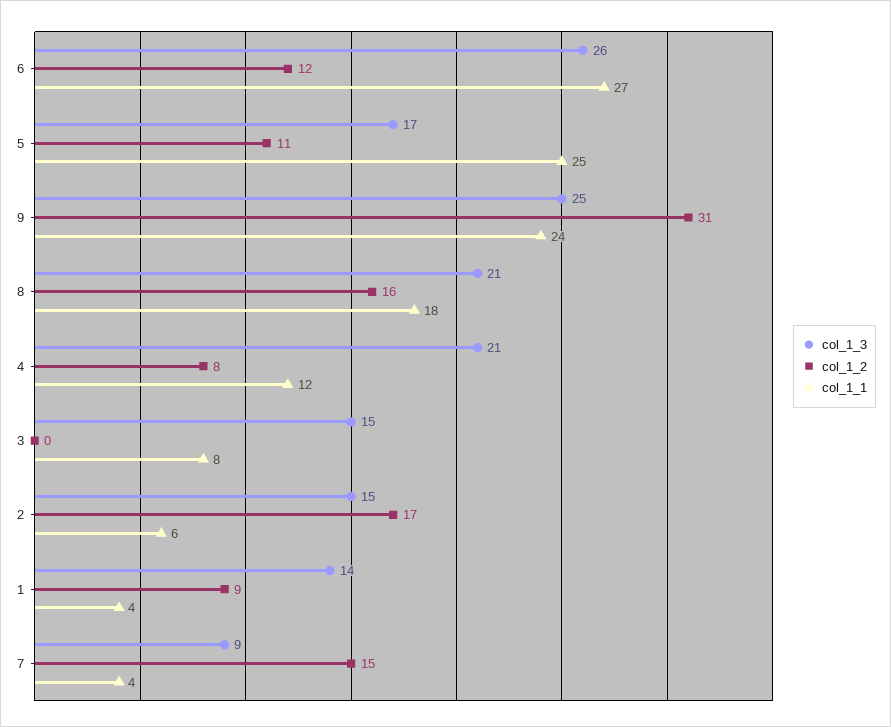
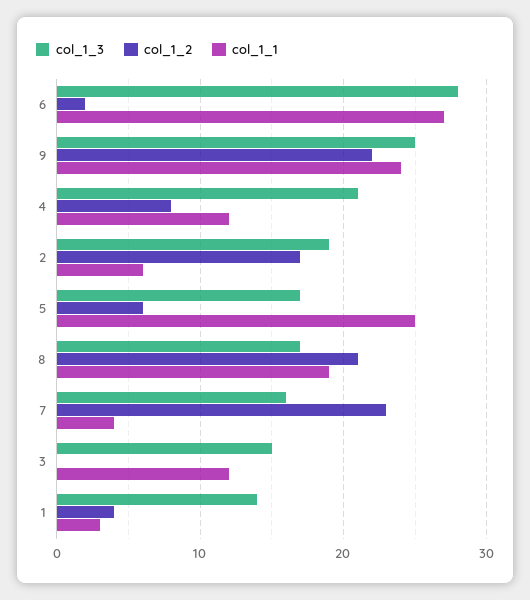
col_1_3, 6: 26 -> 28
col_1_2, 6: 12 -> 2
col_1_2, 5: 11 -> 6
col_1_2, 9: 31 -> 22
col_1_3, 8: 21 -> 17
col_1_2, 8: 16 -> 21
col_1_1, 8: 18 -> 19
col_1_1, 3: 8 -> 12
col_1_3, 2: 15 -> 19
col_1_2, 1: 9 -> 4
col_1_1, 1: 4 -> 3
col_1_3, 7: 9 -> 16
col_1_2, 7: 15 -> 23

